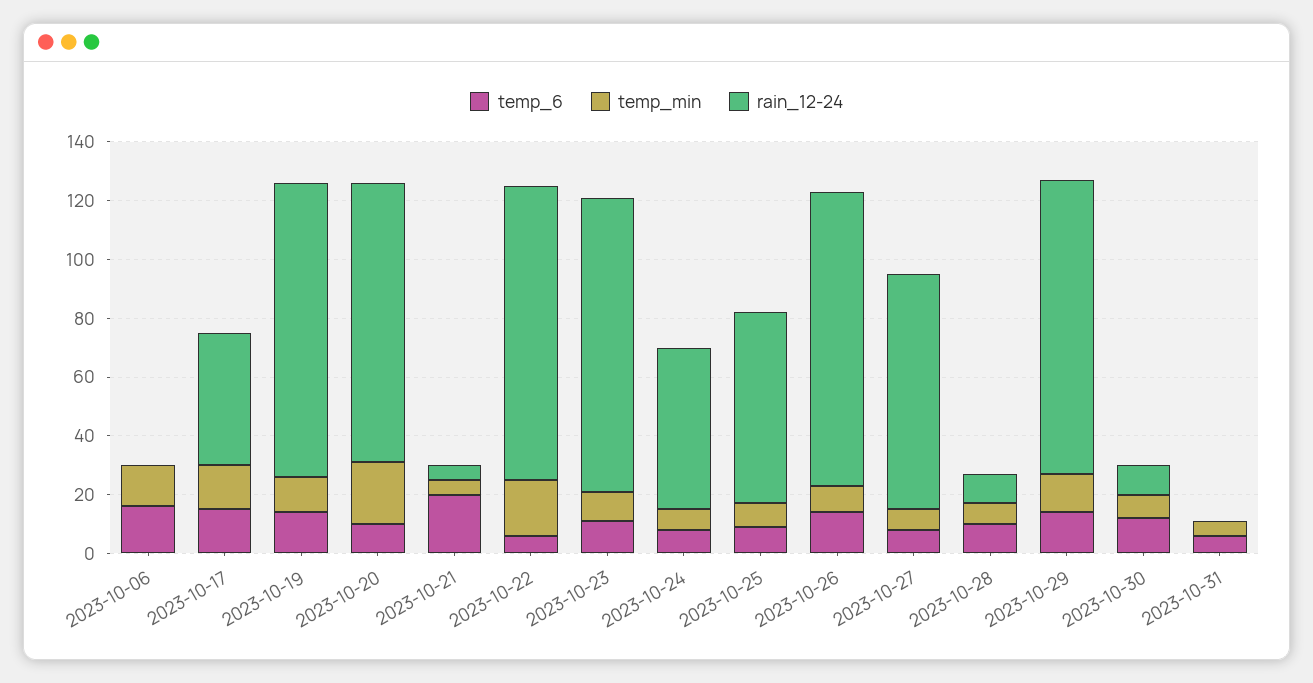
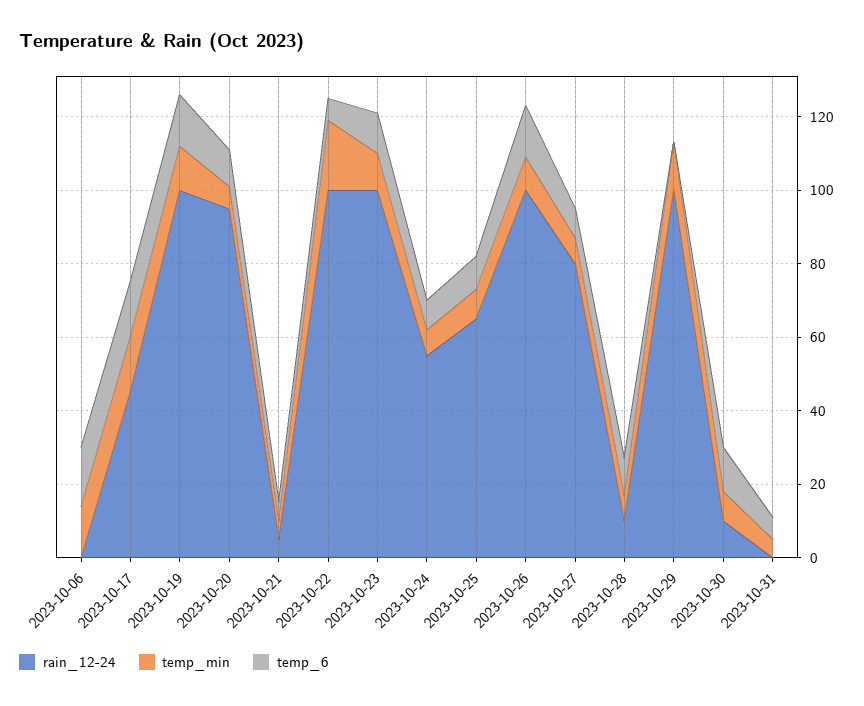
temp_min, 2023-10-20: 20 -> 5
temp_6, 2023-10-21: 20 -> 5
temp_6, 2023-10-29: 15 -> 0

